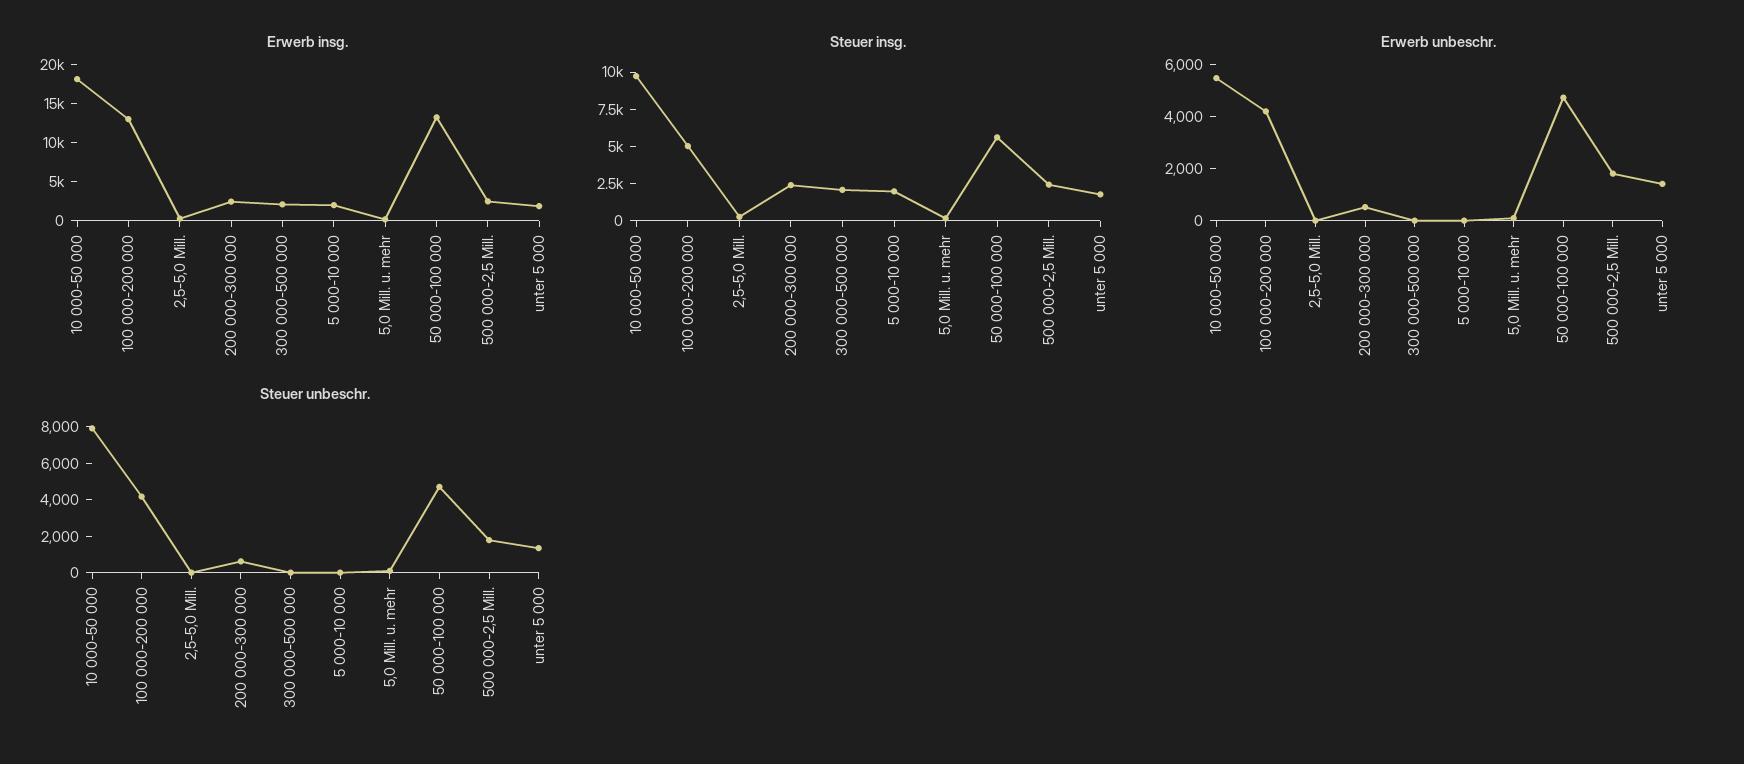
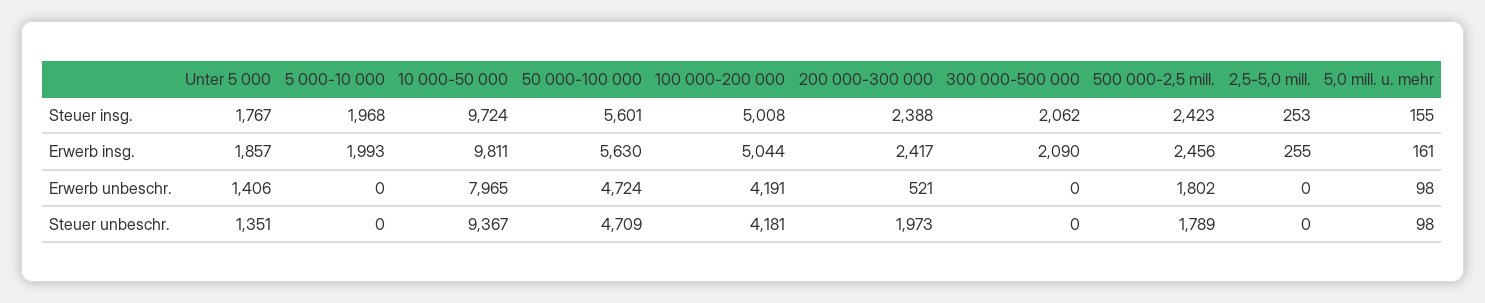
Erwerb insg., 10 000-50 000: 17500 -> 9811
Erwerb insg., 100 000-200 000: 12500 -> 5044
Erwerb insg., 50 000-100 000: 12500 -> 5630
Erwerb unbeschr., 10 000-50 000: 5500 -> 7965
Steuer unbeschr., 10 000-50 000: 8000 -> 9367
Steuer unbeschr., 200 000-300 000: 500 -> 1973

